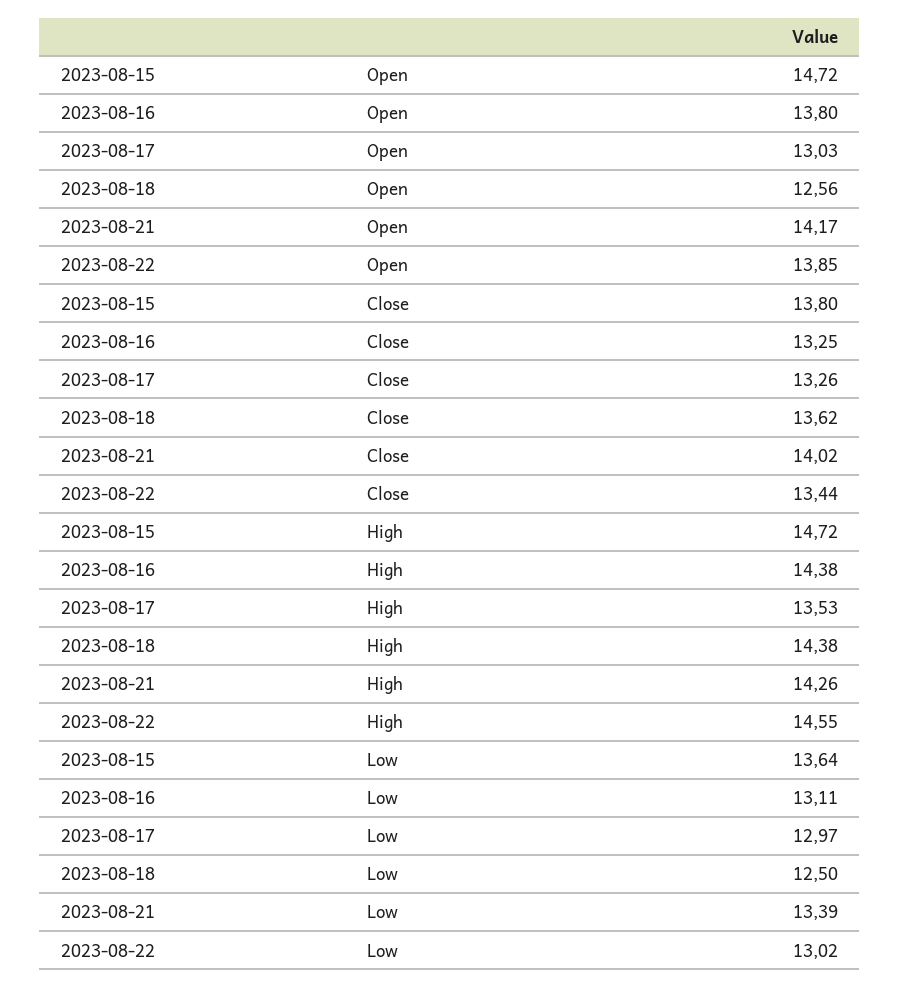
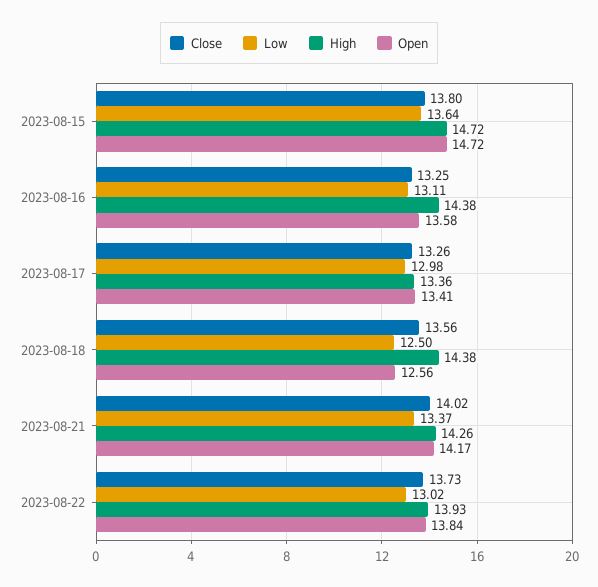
Open, 2023-08-16: 13.8 -> 13.58
Open, 2023-08-17: 13.03 -> 13.41
Open, 2023-08-22: 13.85 -> 13.84
Close, 2023-08-18: 13.62 -> 13.56
Close, 2023-08-22: 13.44 -> 13.73
High, 2023-08-17: 13.53 -> 13.36
High, 2023-08-22: 14.55 -> 13.93
Low, 2023-08-17: 12.97 -> 12.98
Low, 2023-08-21: 13.39 -> 13.37

